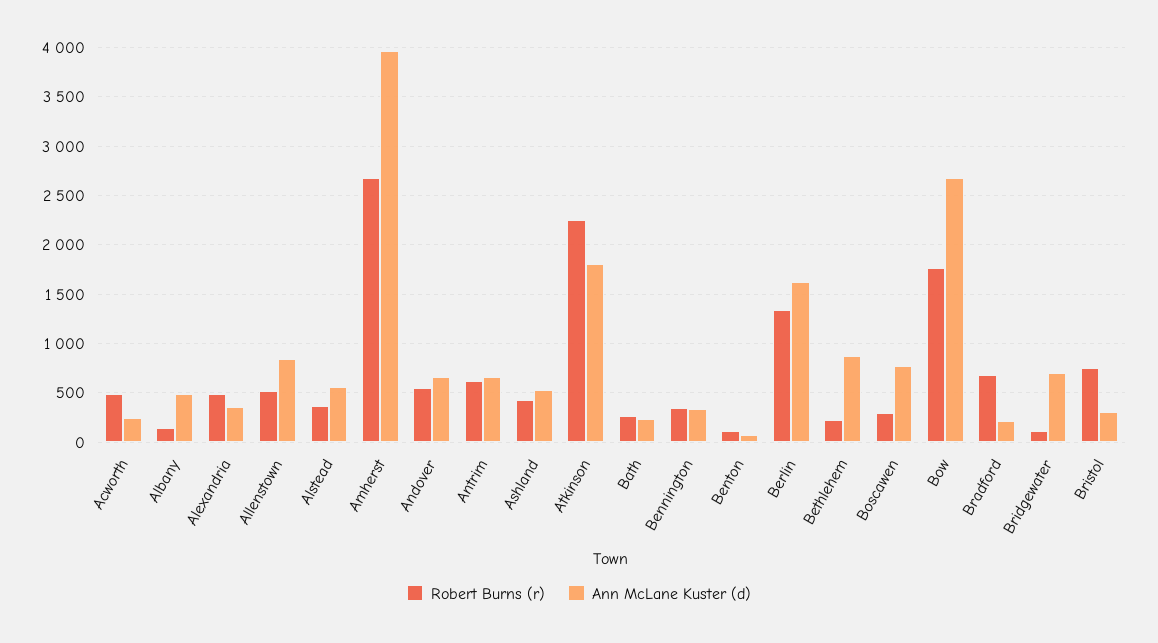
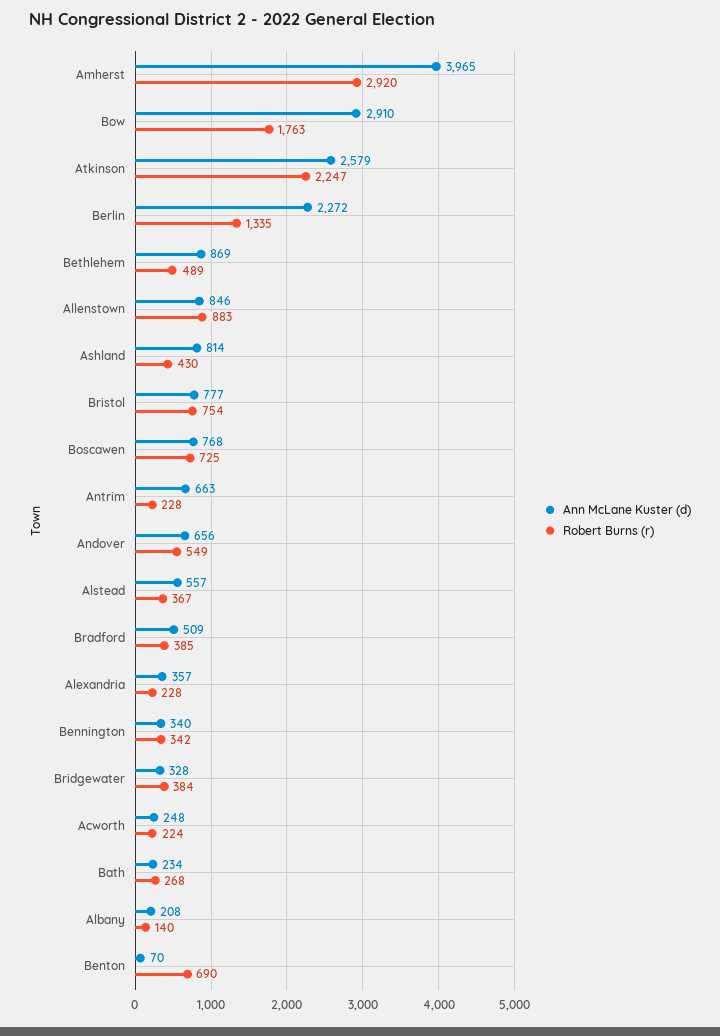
Robert Burns (r), Acworth: 500 -> 224
Ann McLane Kuster (d), Albany: 500 -> 208
Robert Burns (r), Alexandria: 500 -> 228
Robert Burns (r), Allenstown: 500 -> 883
Robert Burns (r), Amherst: 2700 -> 2920
Robert Burns (r), Antrim: 600 -> 228
Ann McLane Kuster (d), Ashland: 500 -> 814
Ann McLane Kuster (d), Atkinson: 1800 -> 2579
Robert Burns (r), Benton: 100 -> 690
Ann McLane Kuster (d), Berlin: 1600 -> 2272
Robert Burns (r), Bethlehem: 200 -> 489
Robert Burns (r), Boscawen: 300 -> 725
Ann McLane Kuster (d), Bow: 2700 -> 2910
Robert Burns (r), Bradford: 700 -> 385
Ann McLane Kuster (d), Bradford: 200 -> 509
Robert Burns (r), Bridgewater: 100 -> 384
Ann McLane Kuster (d), Bridgewater: 700 -> 328
Ann McLane Kuster (d), Bristol: 300 -> 777

